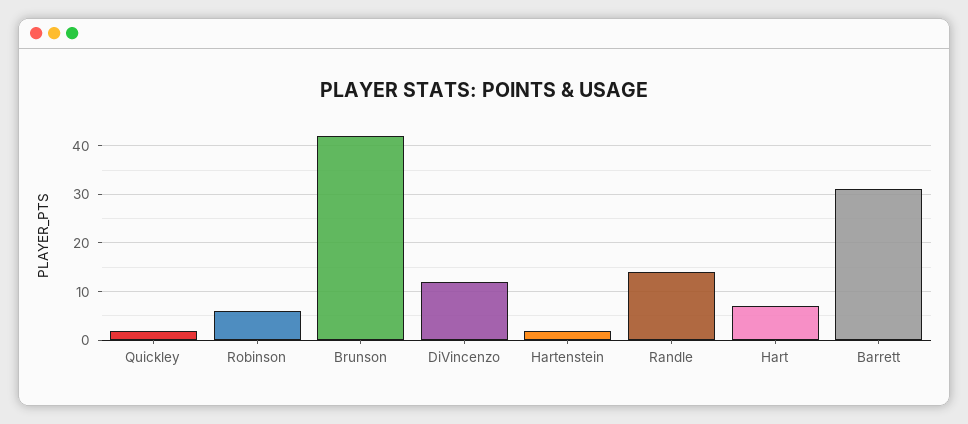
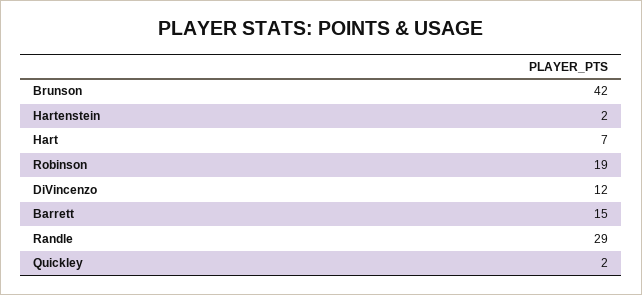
Robinson: 5 -> 19
Randle: 15 -> 29
Barrett: 30 -> 15

